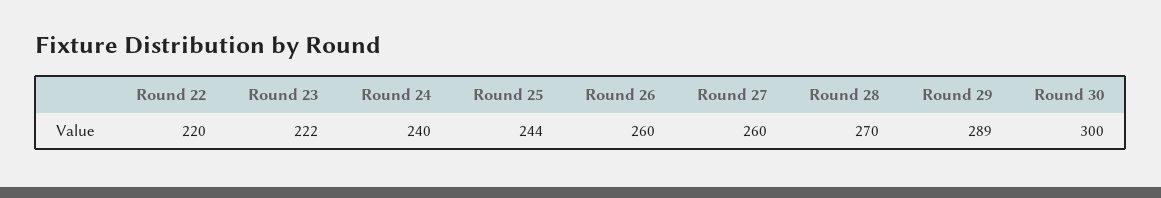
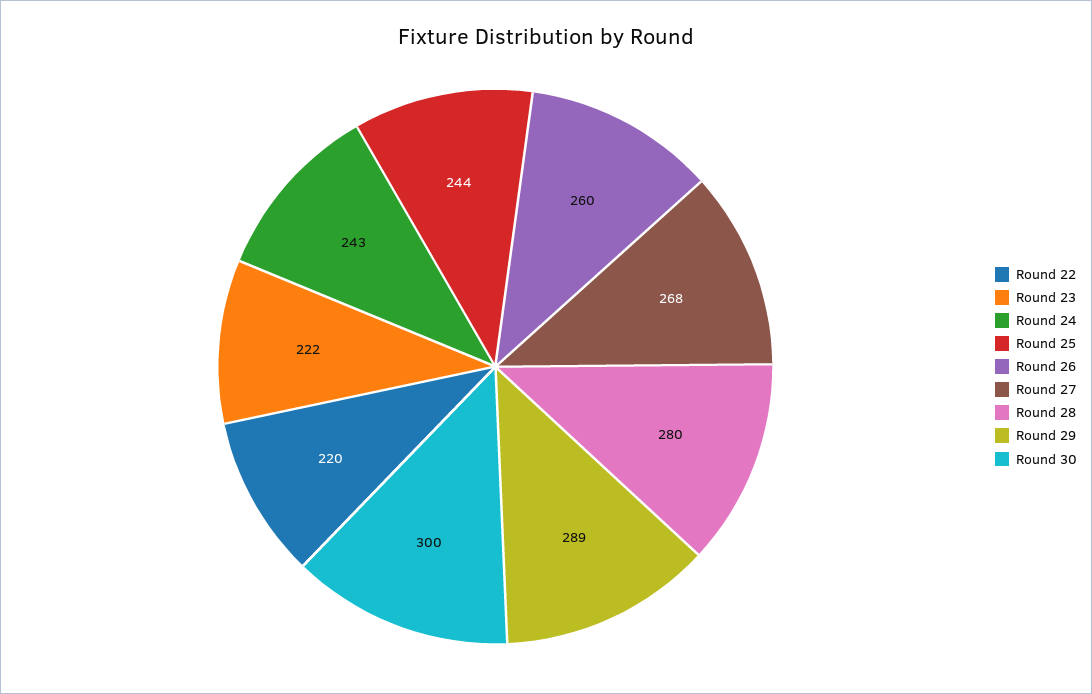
Round 24: 240 -> 243
Round 27: 260 -> 268
Round 28: 270 -> 280

